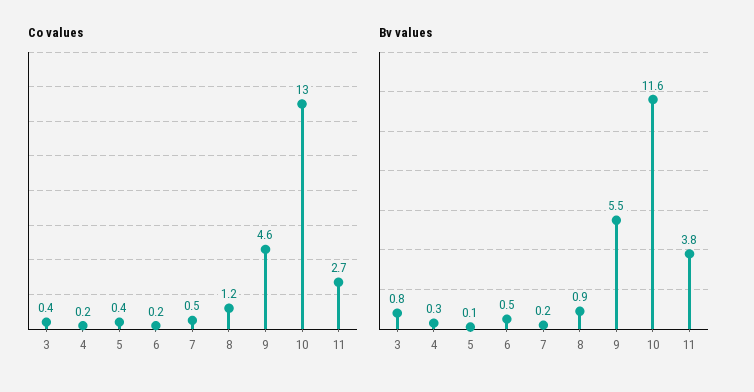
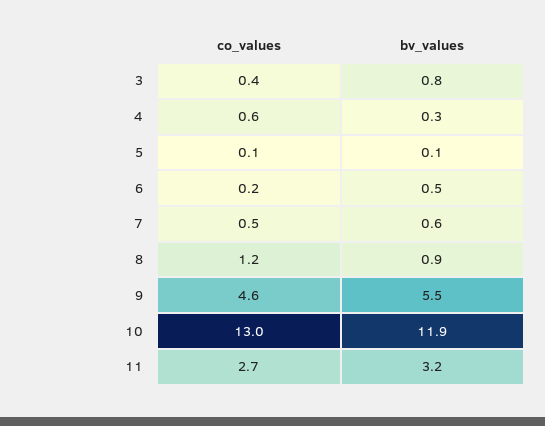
Co values, 4: 0.2 -> 0.6
Co values, 5: 0.4 -> 0.1
Bv values, 7: 0.2 -> 0.6
Bv values, 10: 11.6 -> 11.9
Bv values, 11: 3.8 -> 3.2

